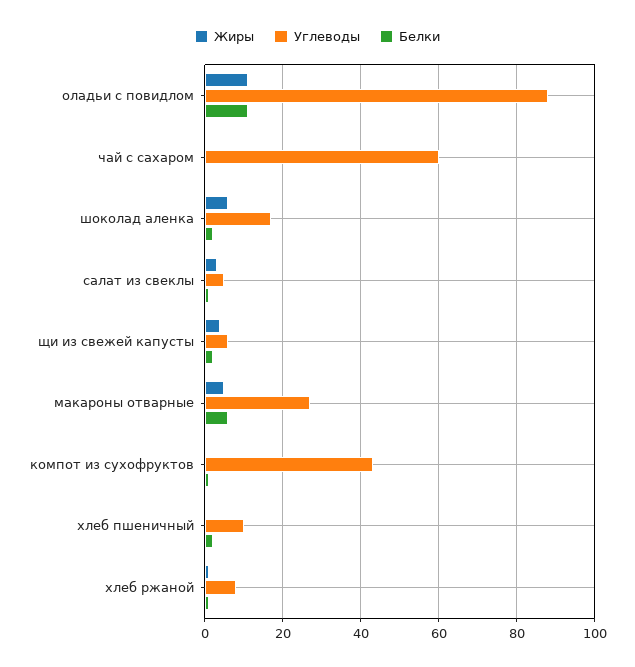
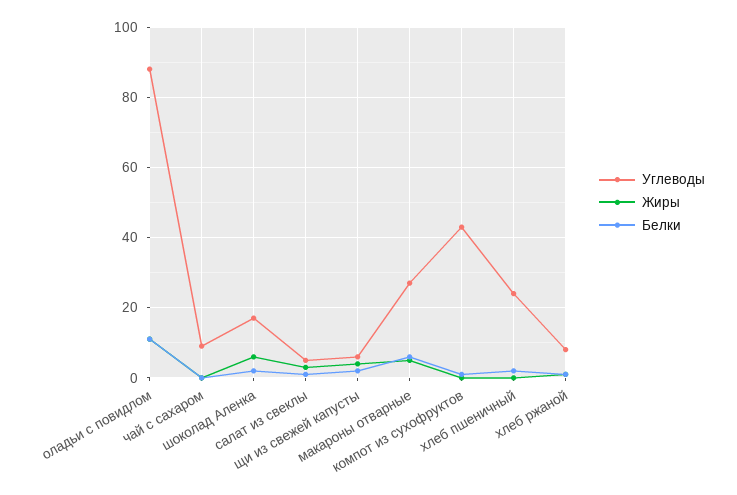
Углеводы, чай с сахаром: 60 -> 10
Углеводы, хлеб пшеничный: 10 -> 25

